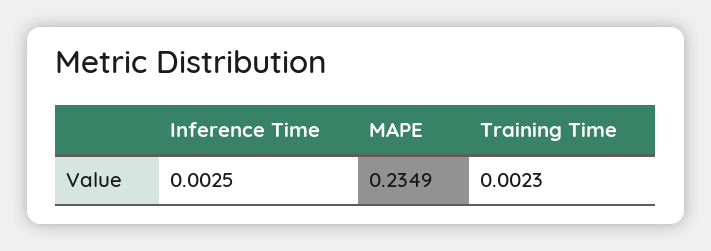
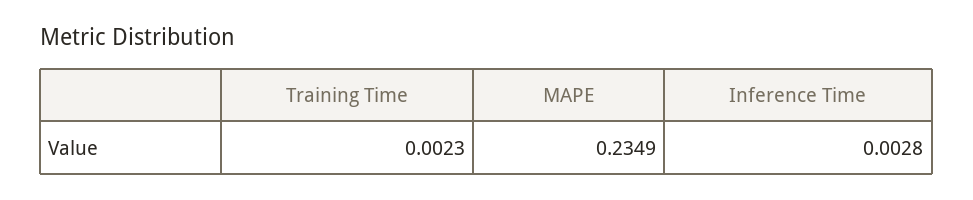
Inference Time: 0.0025 -> 0.0028

